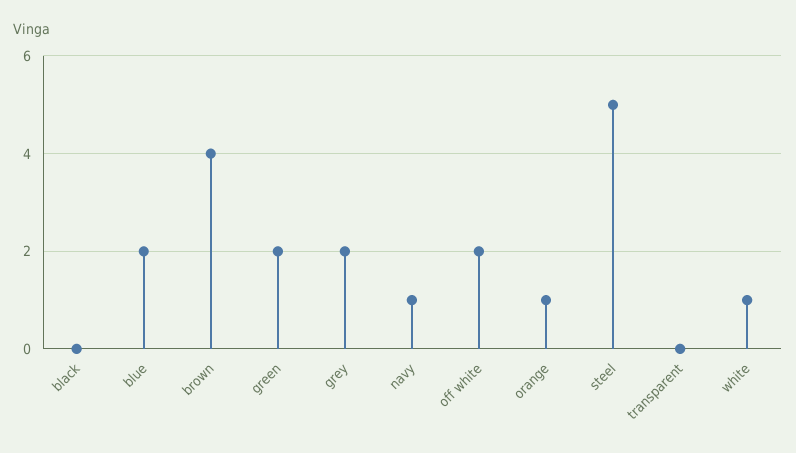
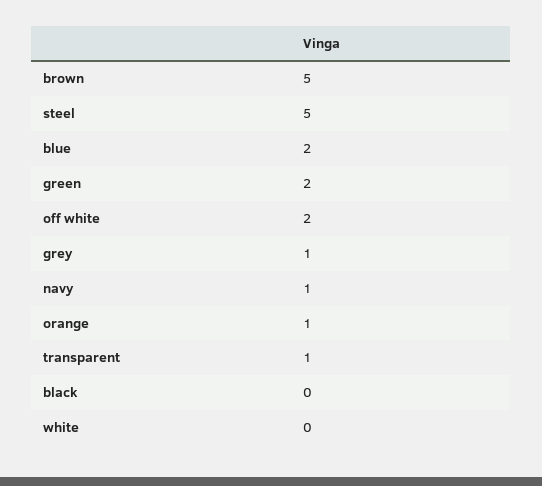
brown: 4 -> 5
grey: 2 -> 1
transparent: 0 -> 1
white: 1 -> 0

